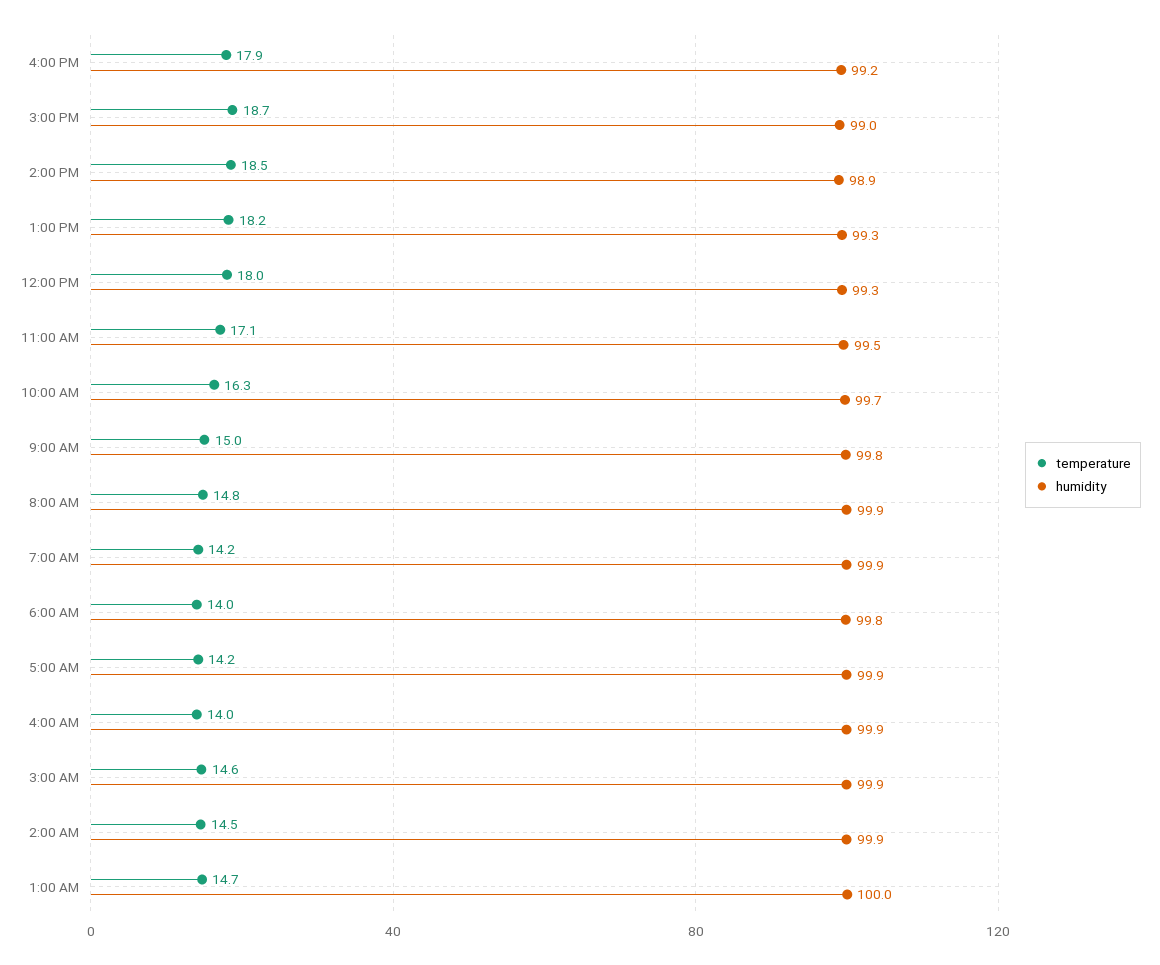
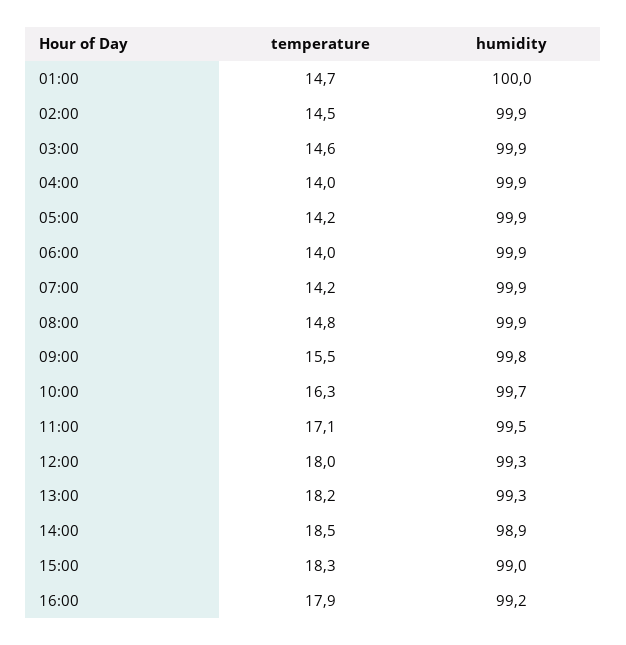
temperature, 3:00 PM: 18.7 -> 18.3
temperature, 9:00 AM: 15 -> 15.5
humidity, 6:00 AM: 99.8 -> 99.9

